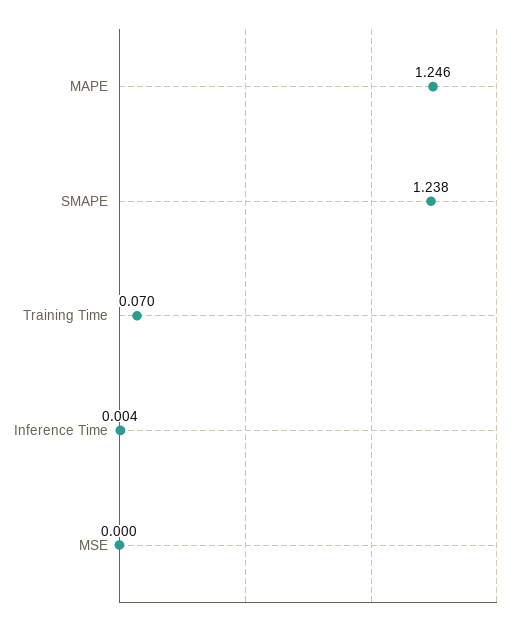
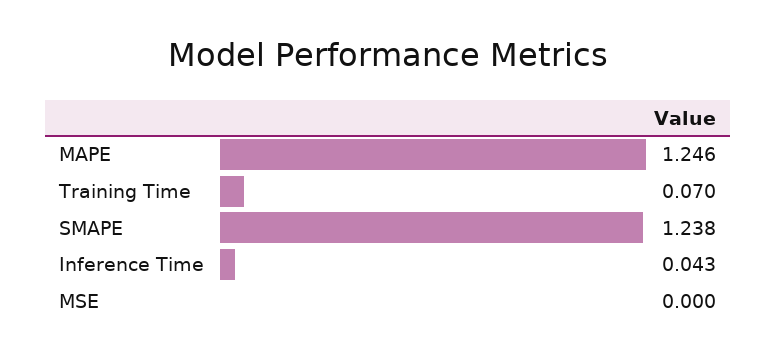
Inference Time: 0.004 -> 0.043

